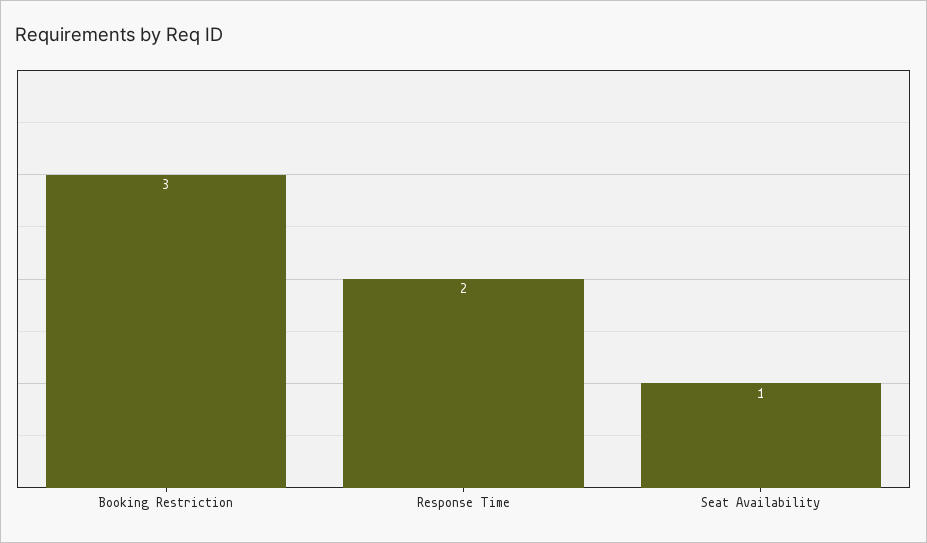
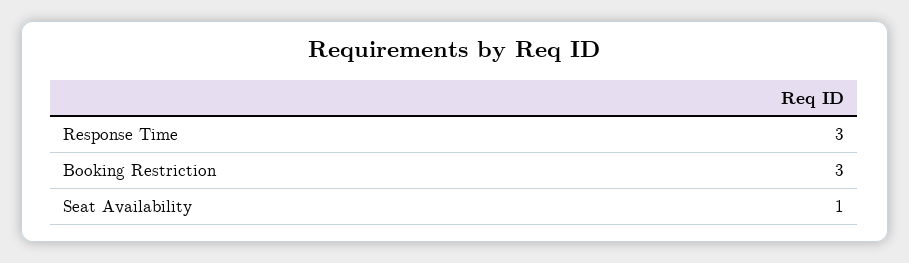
Response Time: 2 -> 3

